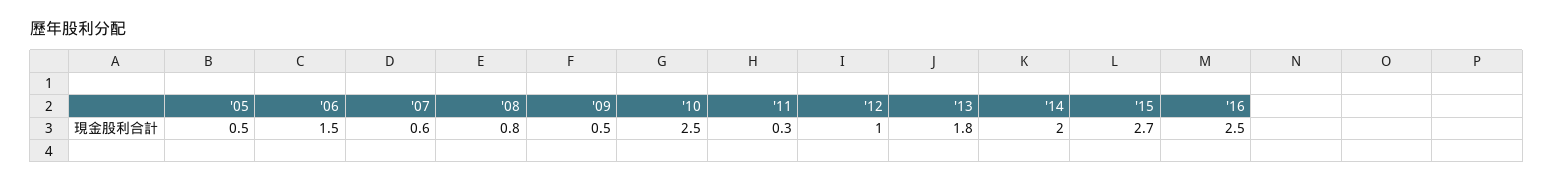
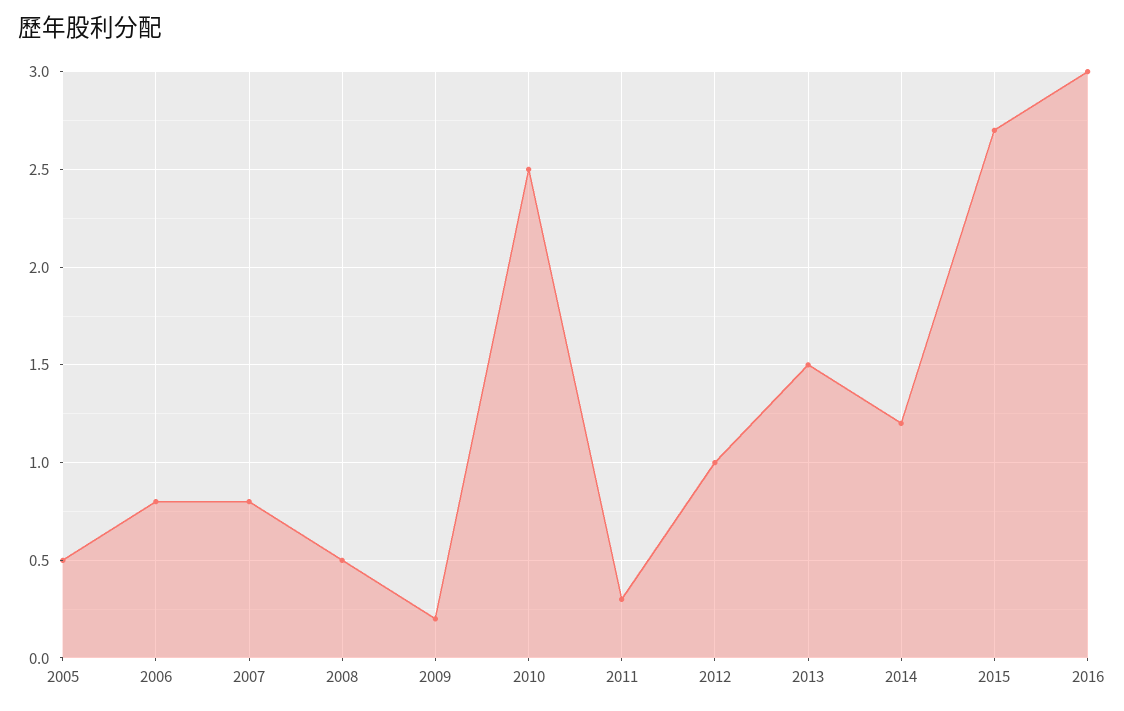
'06: 1.5 -> 0.8
'07: 0.6 -> 0.8
'08: 0.8 -> 0.5
'09: 0.5 -> 0.2
'13: 1.8 -> 1.5
'14: 2 -> 1.2
'16: 2.5 -> 3

